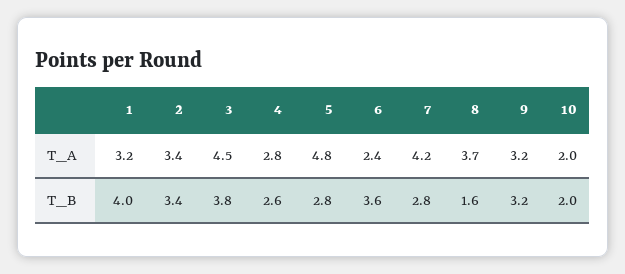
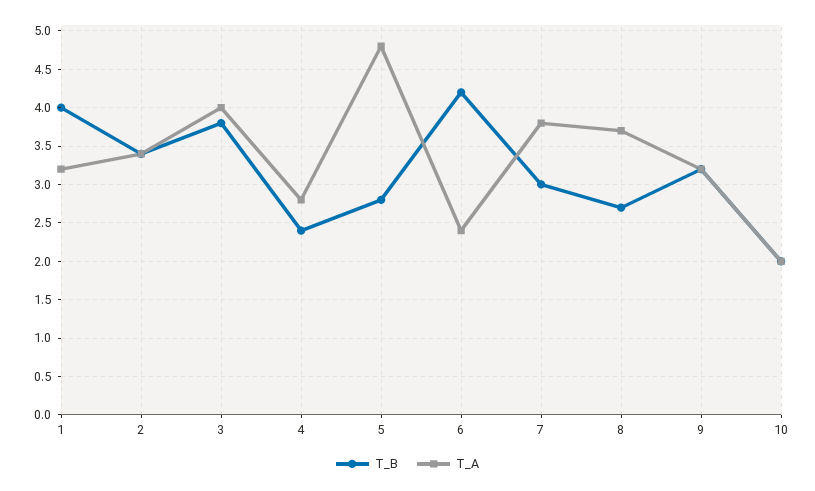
T_A, 3: 4.5 -> 4
T_A, 7: 4.2 -> 3.8
T_B, 4: 2.6 -> 2.4
T_B, 6: 3.6 -> 4.2
T_B, 7: 2.8 -> 3
T_B, 8: 1.6 -> 2.7

